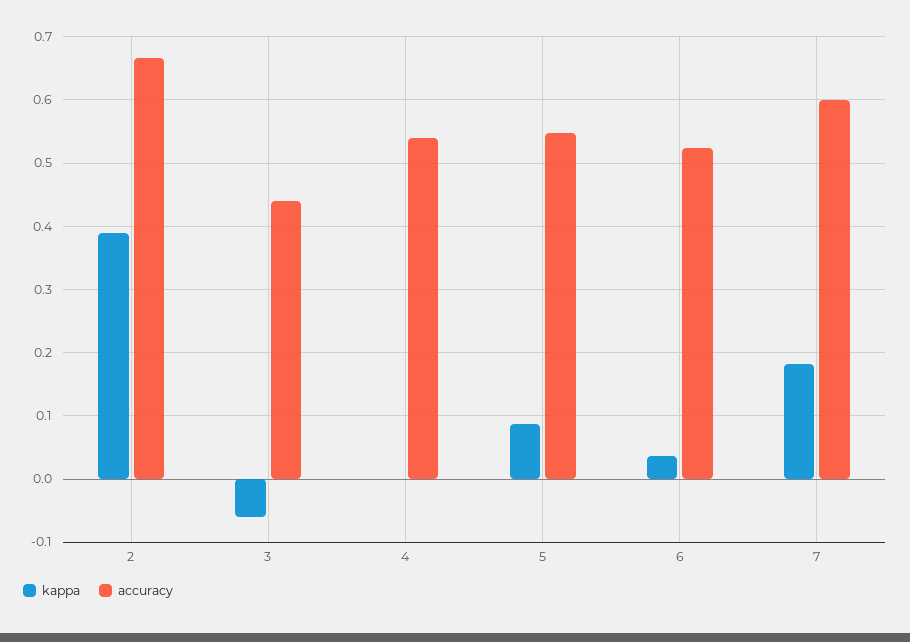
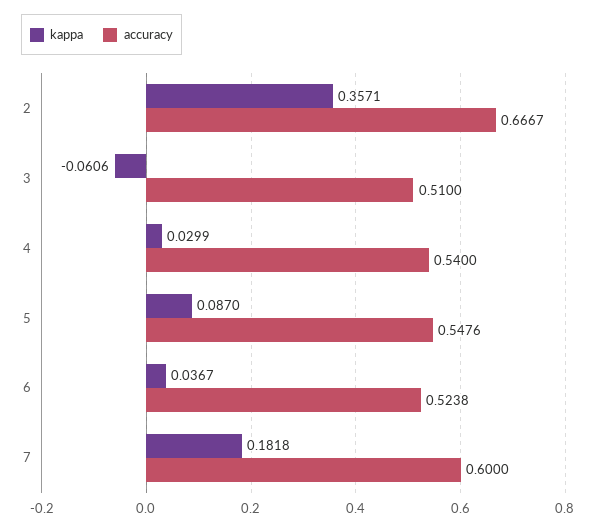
kappa, 2: 0.39 -> 0.3571
accuracy, 3: 0.44 -> 0.51
kappa, 4: 0 -> 0.0299

